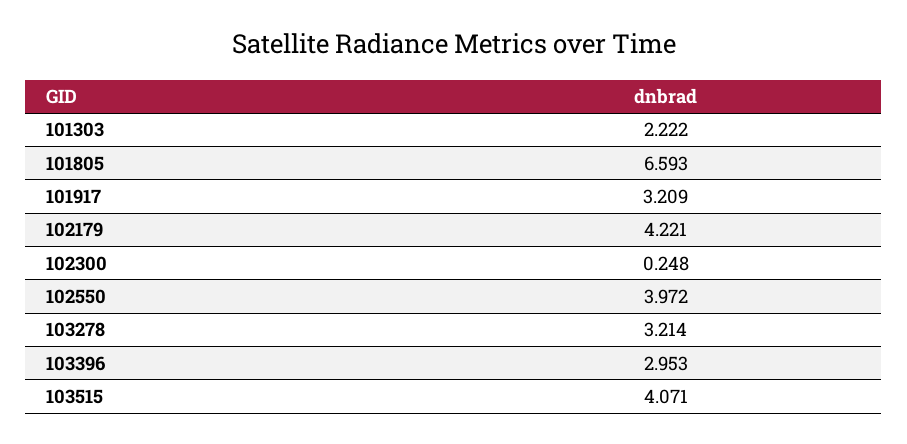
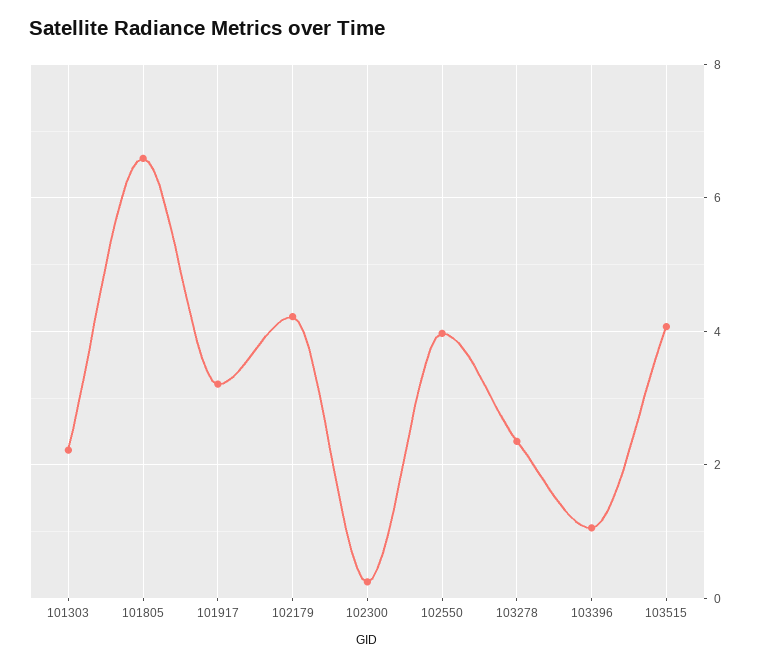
103278: 3.214 -> 2.4
103396: 2.953 -> 1

